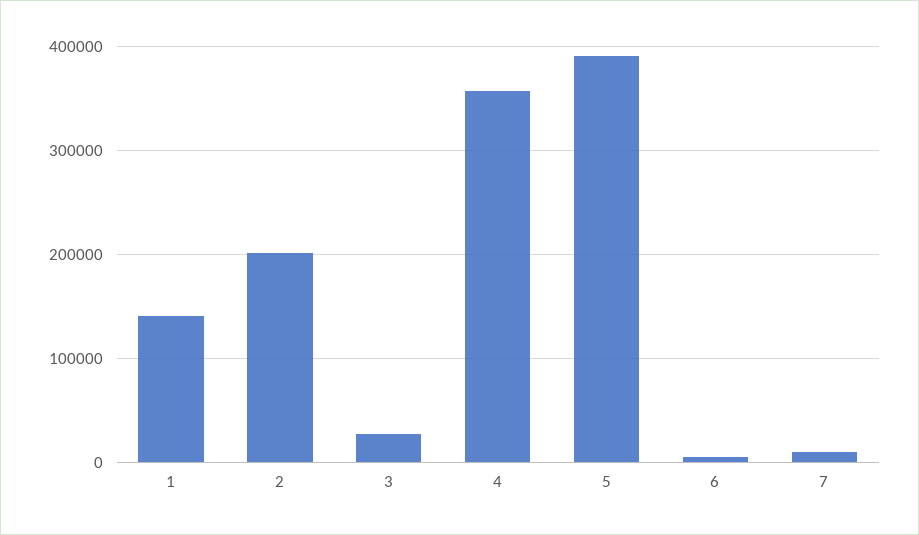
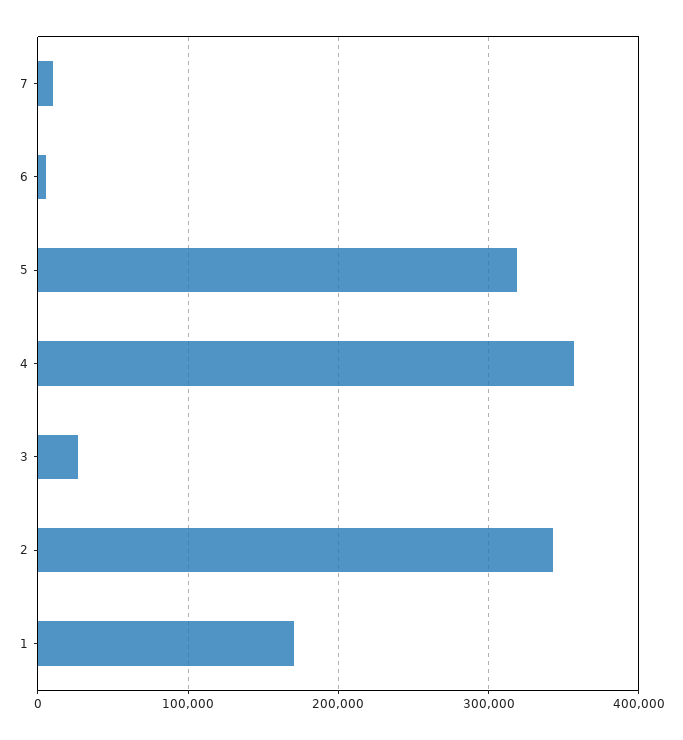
1: 140000 -> 170000
2: 200000 -> 340000
5: 390000 -> 320000

